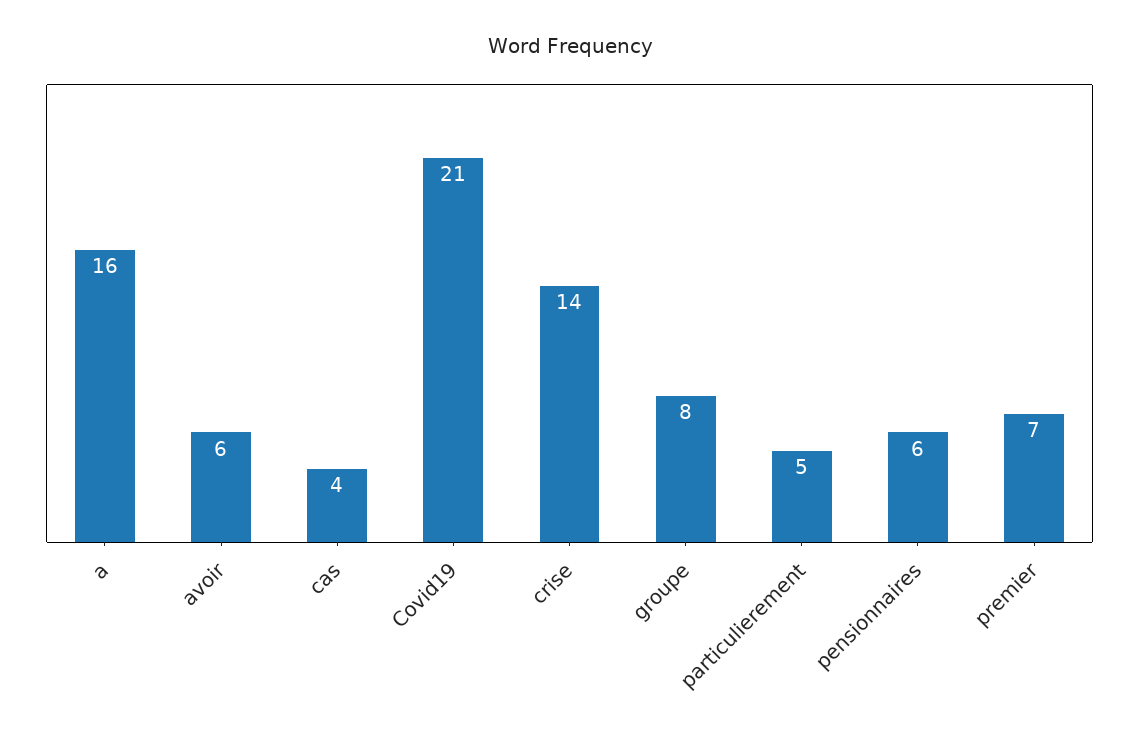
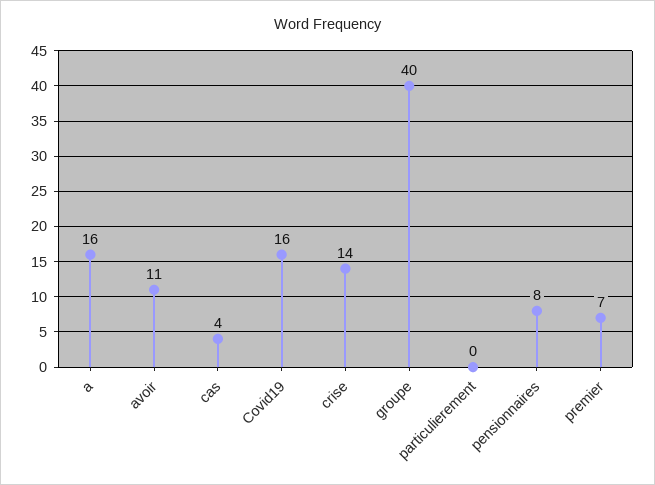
avoir: 6 -> 11
Covid19: 21 -> 16
groupe: 8 -> 40
particulierement: 5 -> 0
pensionnaires: 6 -> 8

